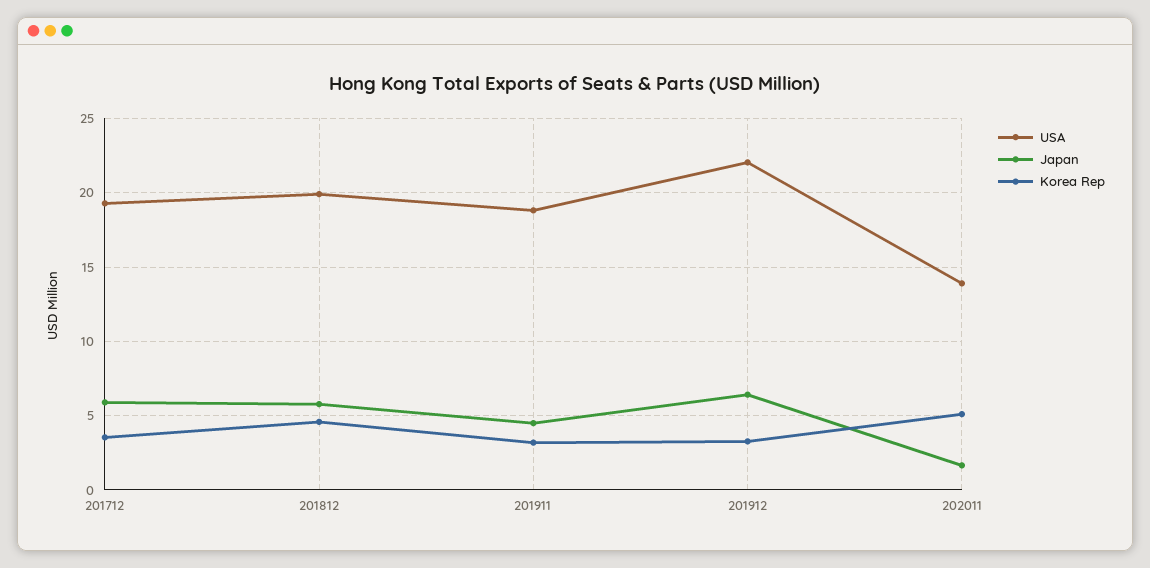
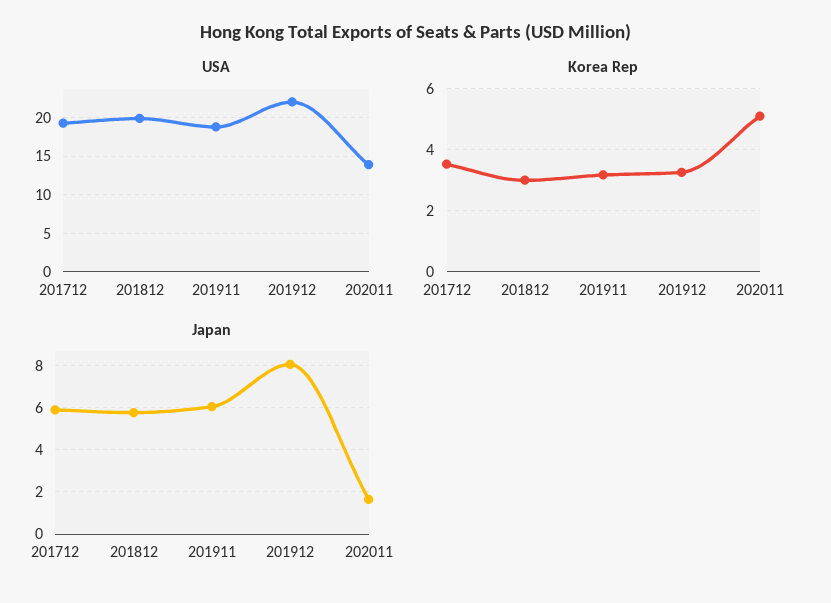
Korea Rep, 201812: 4.5 -> 3
Japan, 201911: 4.5 -> 6
Japan, 201912: 6.5 -> 8

